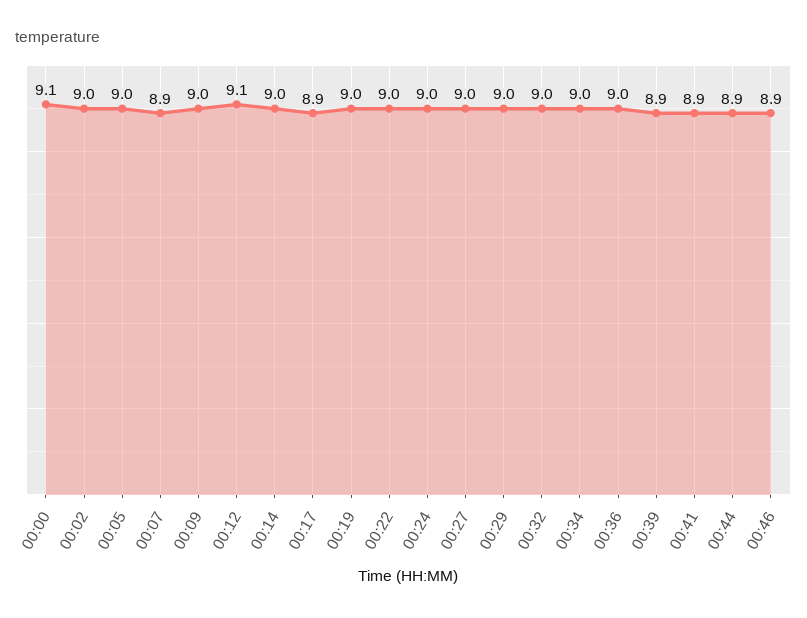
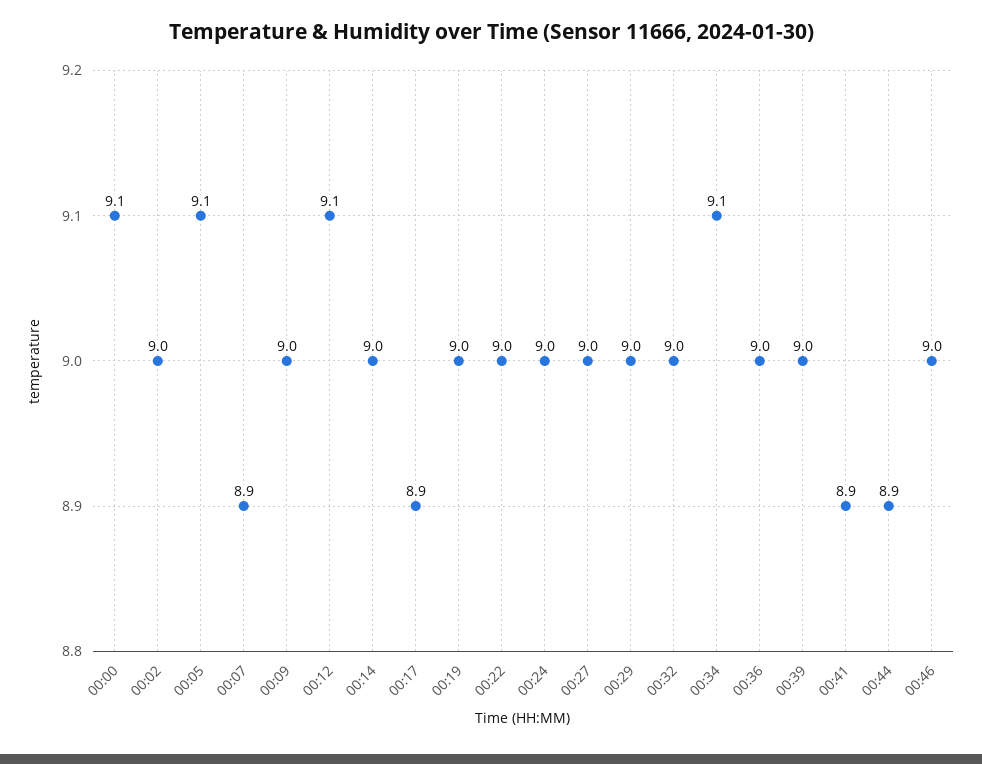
00:05: 9 -> 9.1
00:34: 9 -> 9.1
00:39: 8.9 -> 9
00:46: 8.9 -> 9

